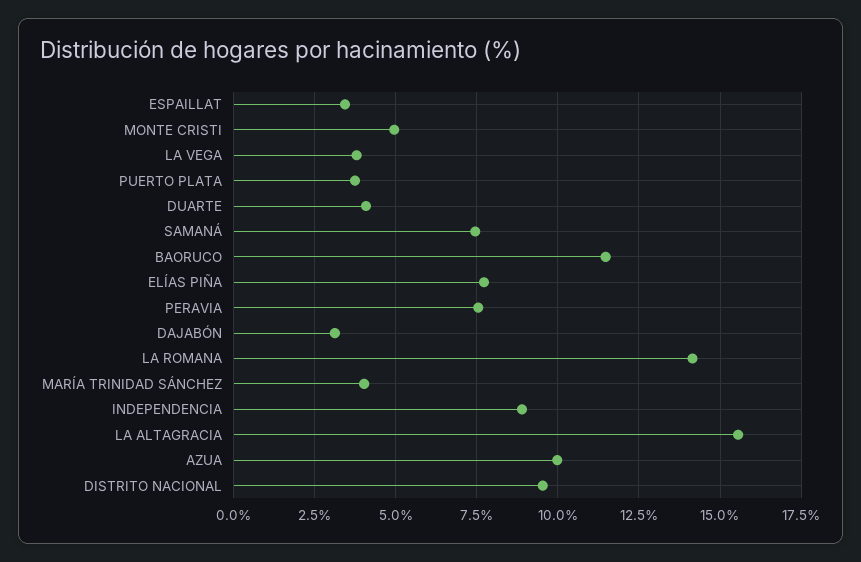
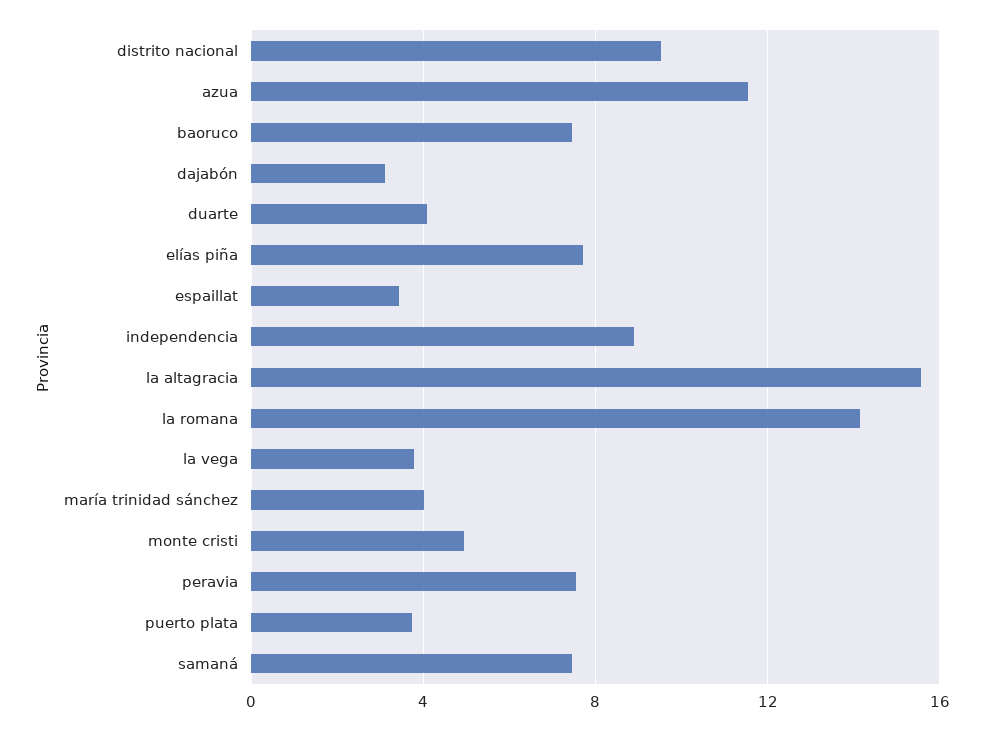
BAORUCO: 11.5 -> 7.5
AZUA: 10 -> 11.5

